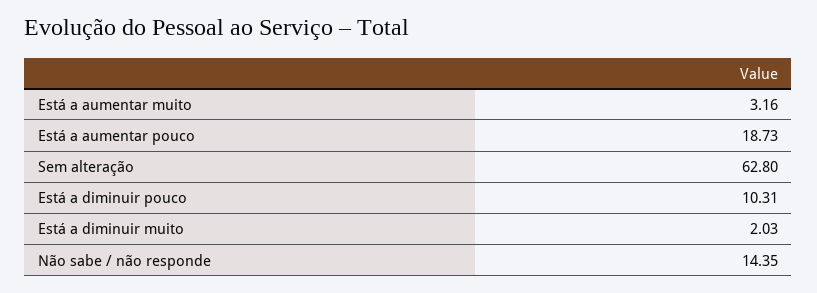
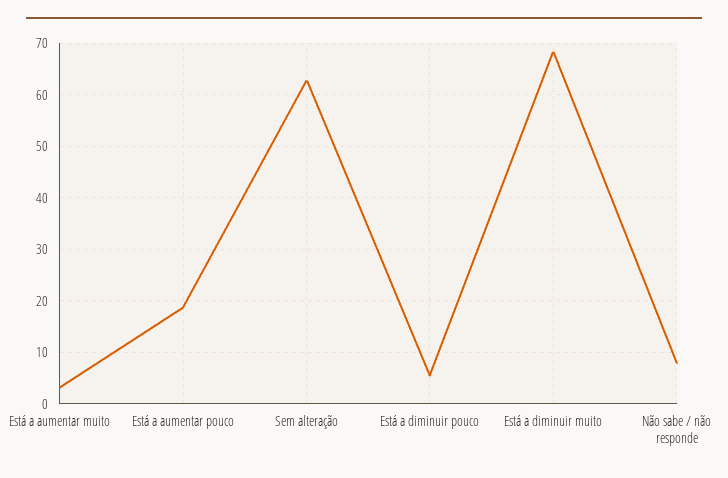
Está a diminuir pouco: 10.31 -> 6
Está a diminuir muito: 2.03 -> 68
Não sabe / não responde: 14.35 -> 8

